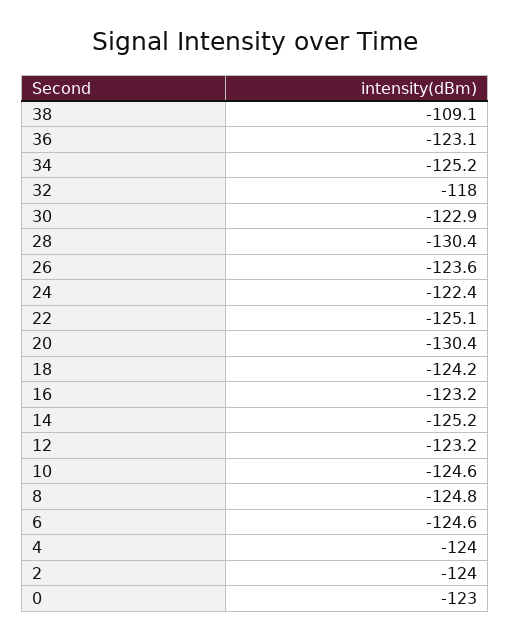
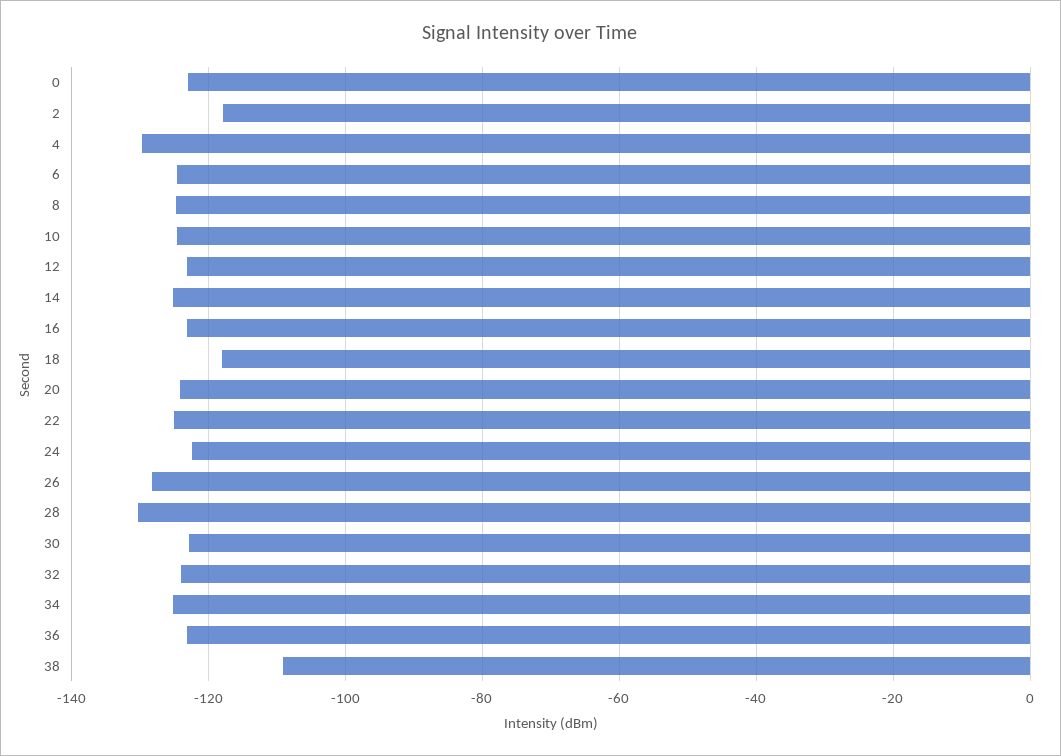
32: -118 -> -124
26: -123.6 -> -128
20: -130.4 -> -124
18: -124.2 -> -118
4: -124 -> -130
2: -124 -> -118

